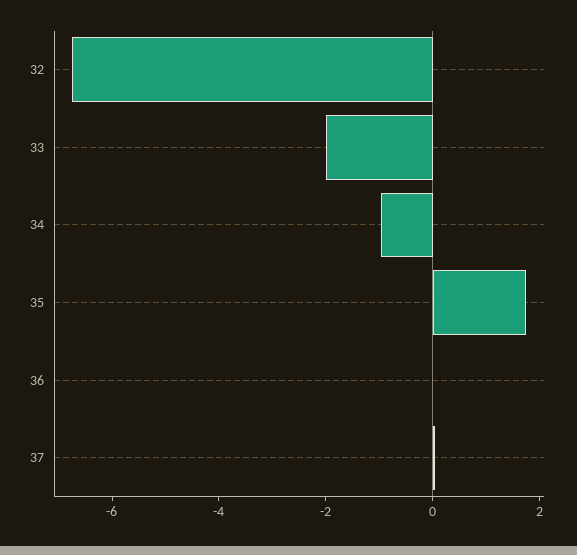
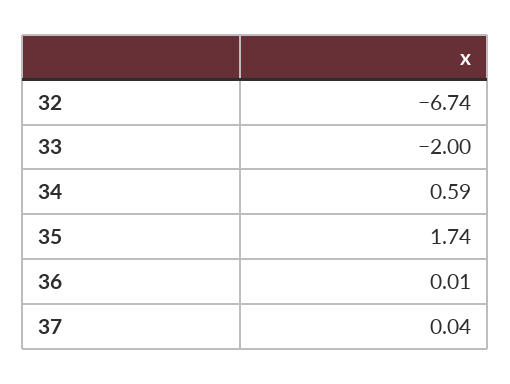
34: -1 -> 0.59

